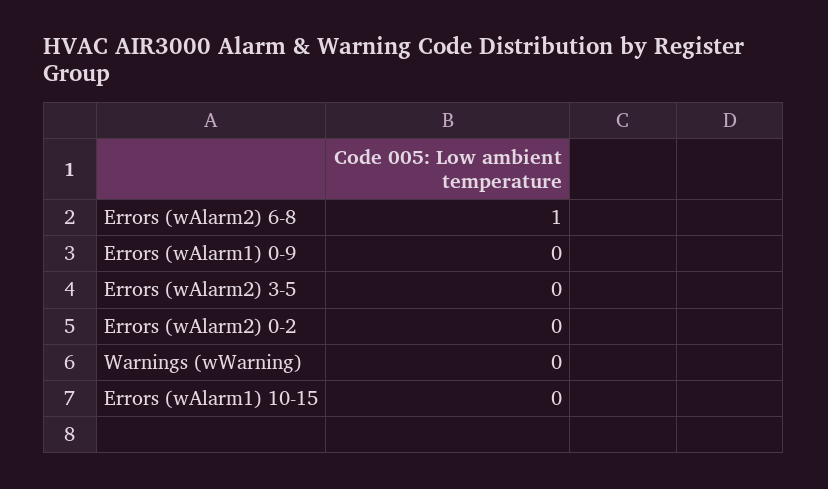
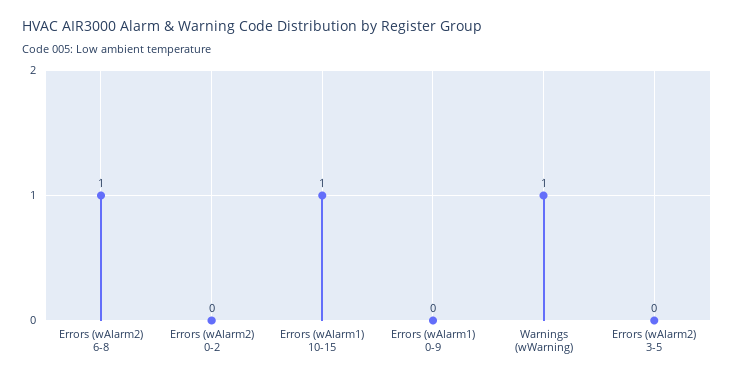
Warnings (wWarning): 0 -> 1
Errors (wAlarm1) 10-15: 0 -> 1

